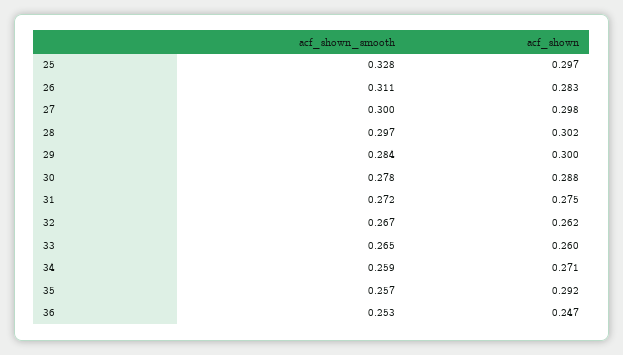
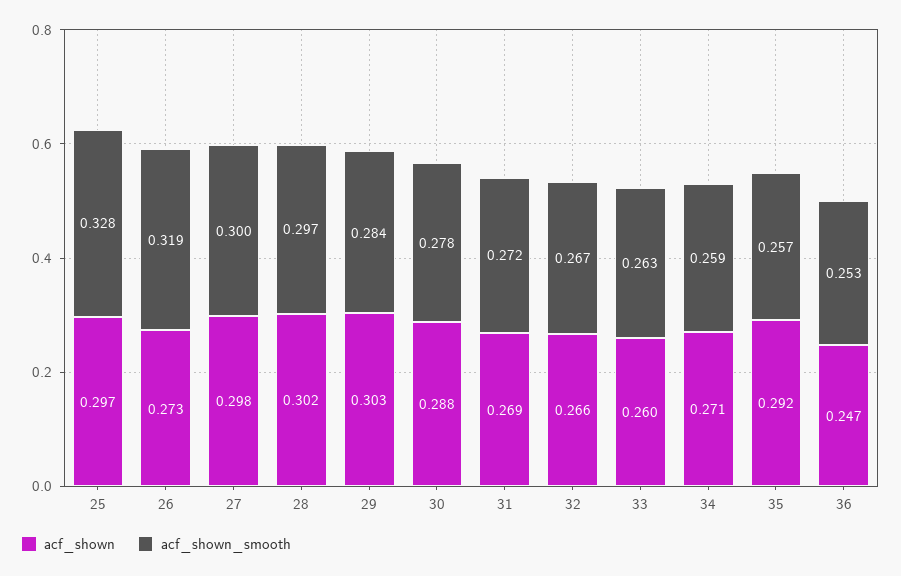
acf_shown_smooth, 26: 0.311 -> 0.319
acf_shown, 26: 0.283 -> 0.273
acf_shown, 29: 0.3 -> 0.303
acf_shown, 31: 0.275 -> 0.269
acf_shown, 32: 0.262 -> 0.266
acf_shown_smooth, 33: 0.265 -> 0.263

